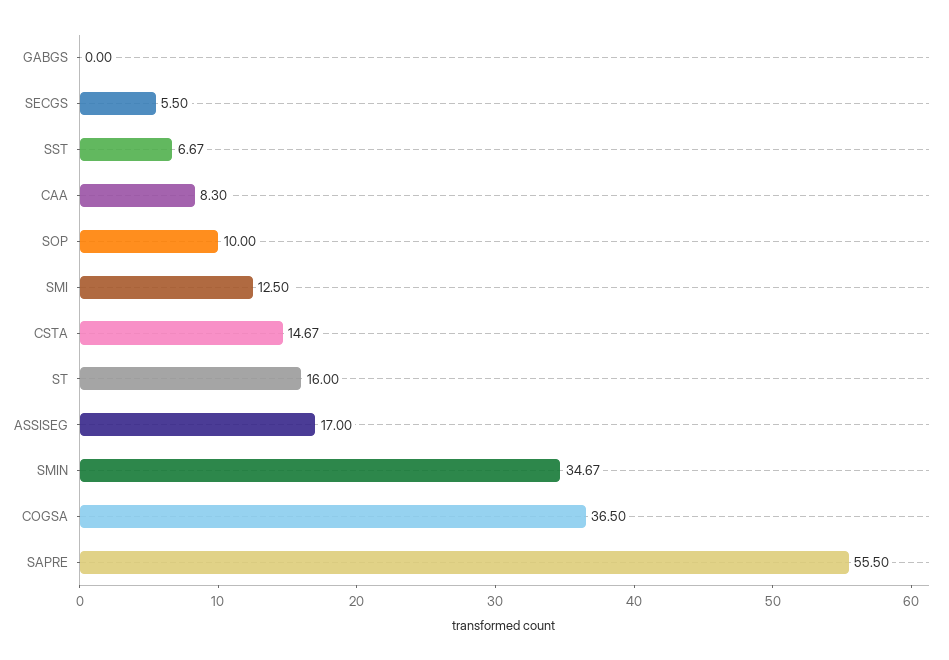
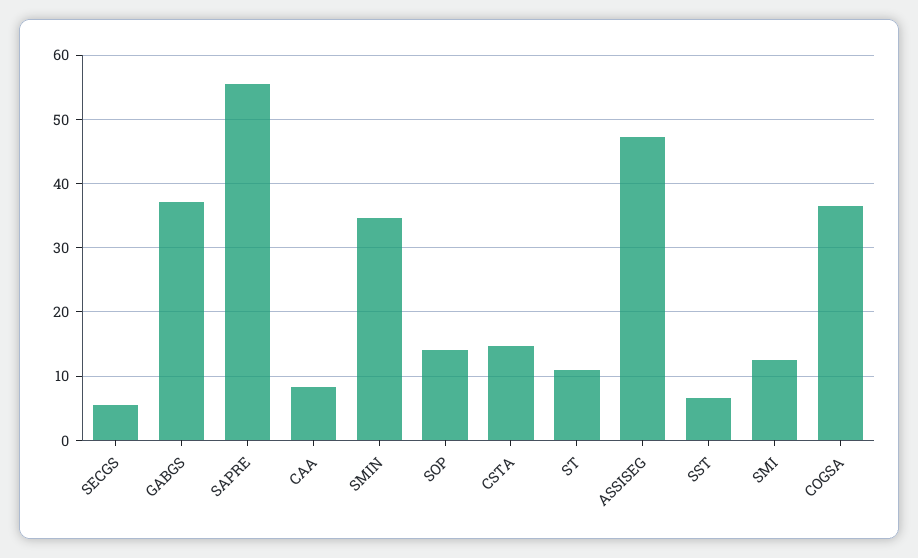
GABGS: 0 -> 37
SOP: 10 -> 14
ST: 16 -> 11
ASSISEG: 17 -> 47

